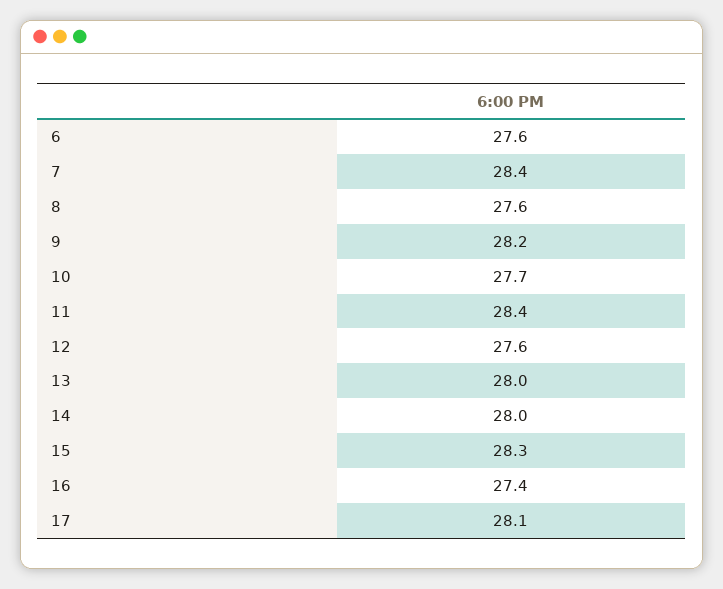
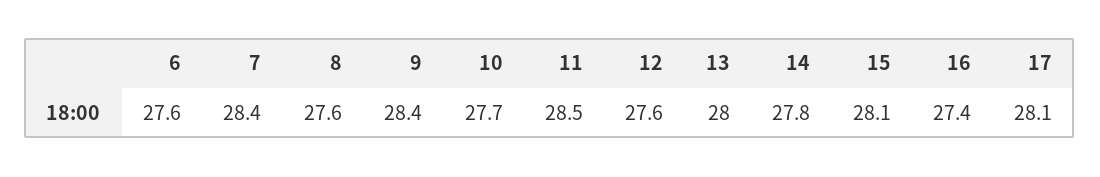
9: 28.2 -> 28.4
11: 28.4 -> 28.5
14: 28 -> 27.8
15: 28.3 -> 28.1

